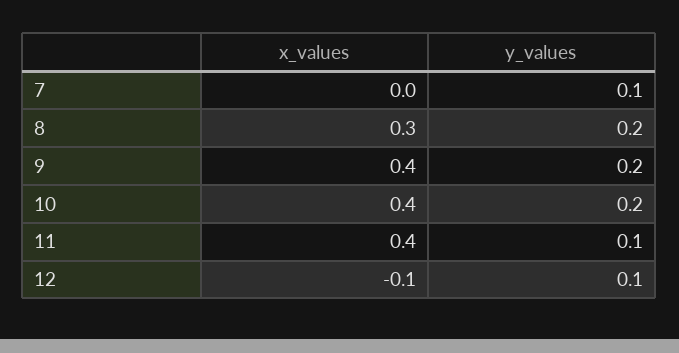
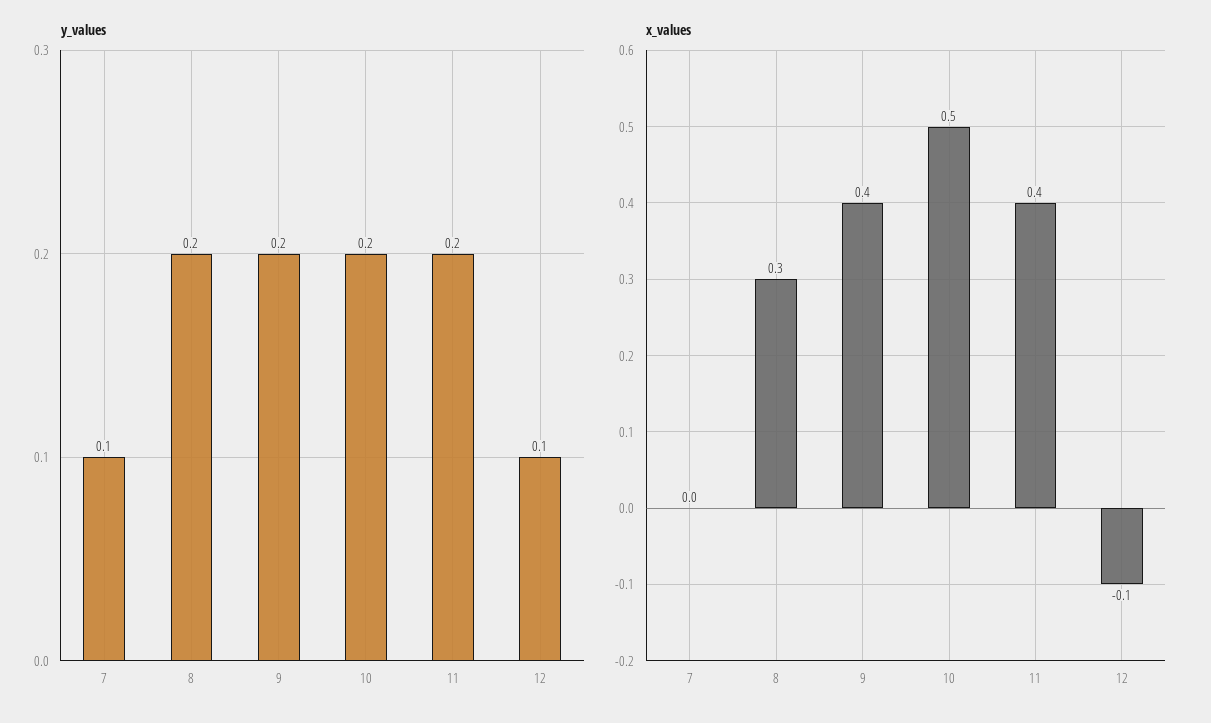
x_values, 10: 0.4 -> 0.5
y_values, 11: 0.1 -> 0.2

